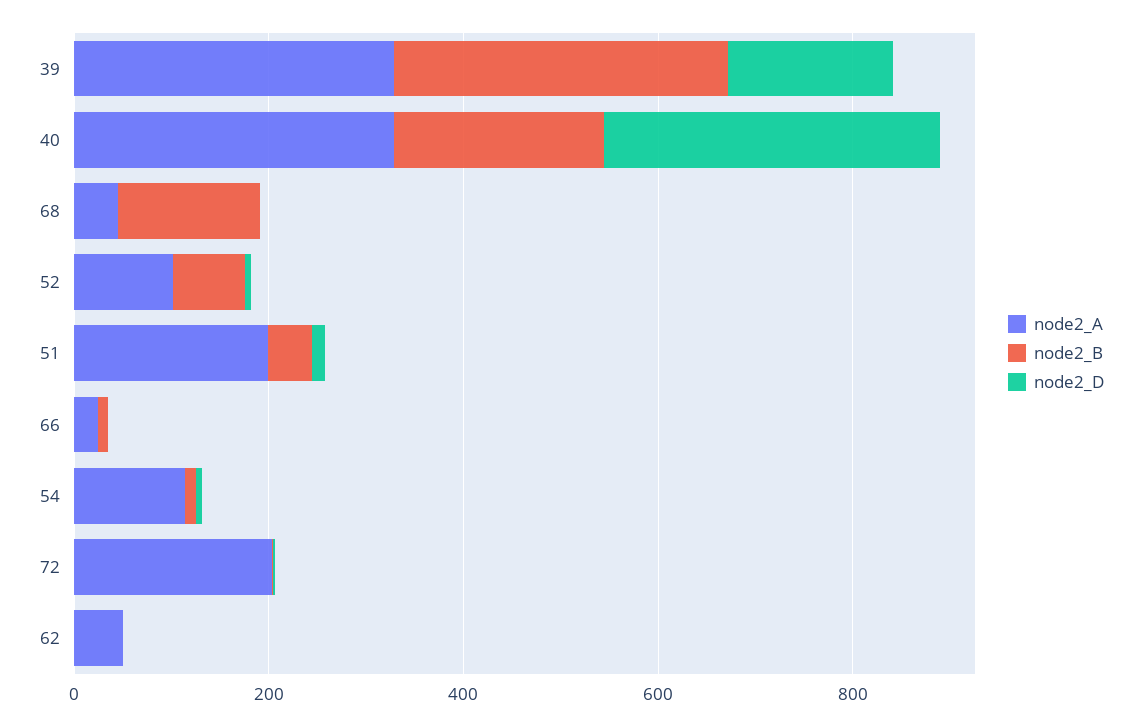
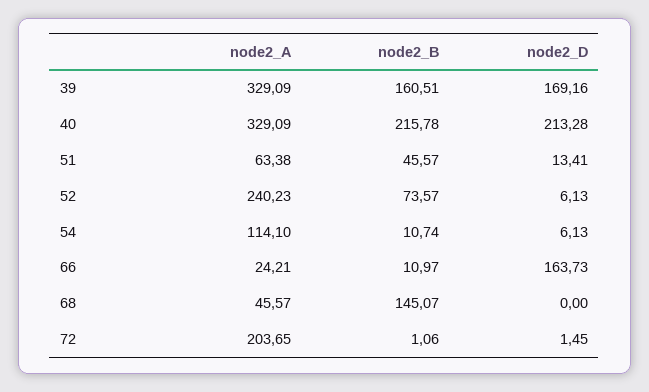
node2_B, 39: 350 -> 160.51
node2_D, 40: 350 -> 213.28
node2_A, 52: 100 -> 240.23
node2_A, 51: 200 -> 63.38
node2_D, 66: 0 -> 163.73
node2_A, 62: 50 -> none
node2_B, 62: 0 -> none
node2_D, 62: 0 -> none

